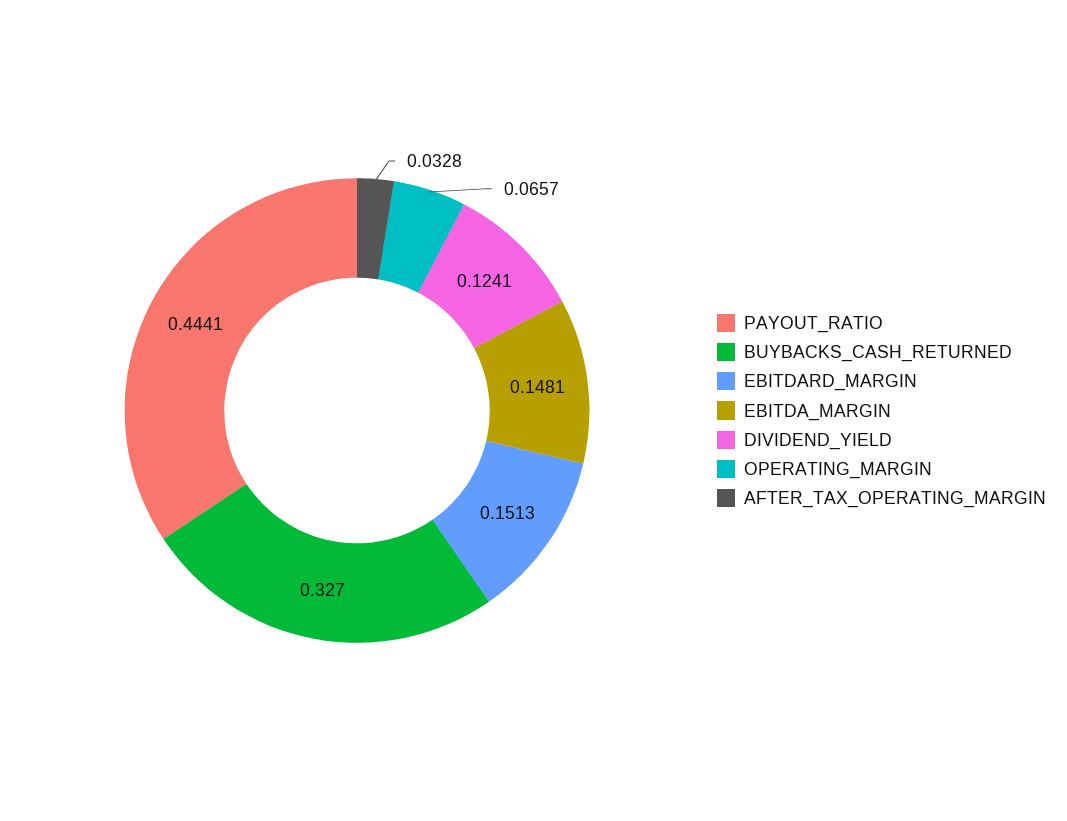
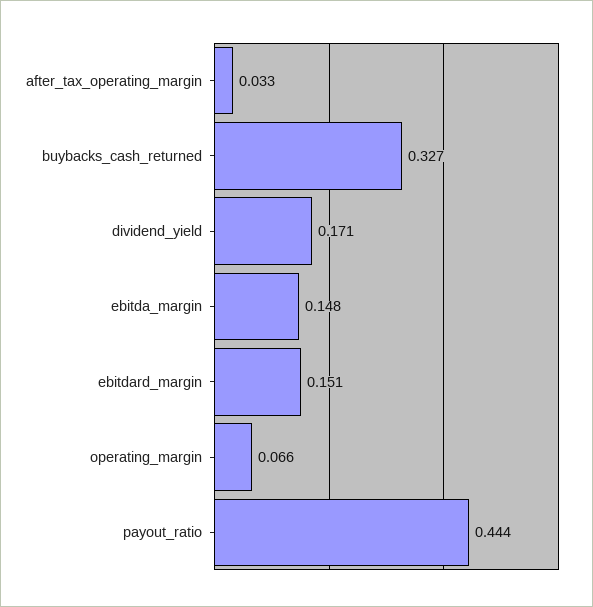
DIVIDEND_YIELD: 0.1241 -> 0.171

